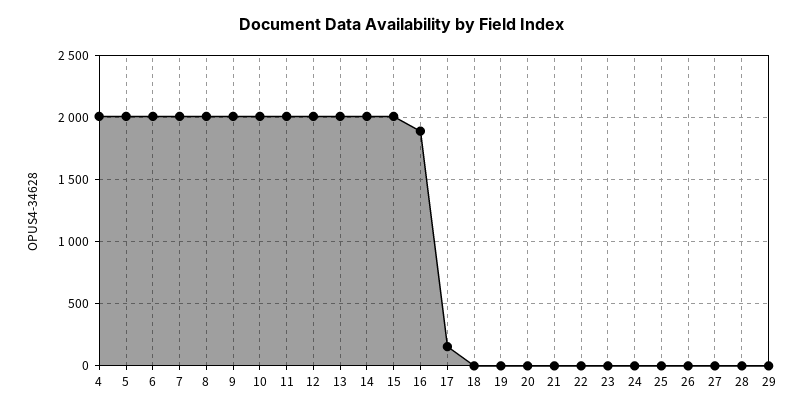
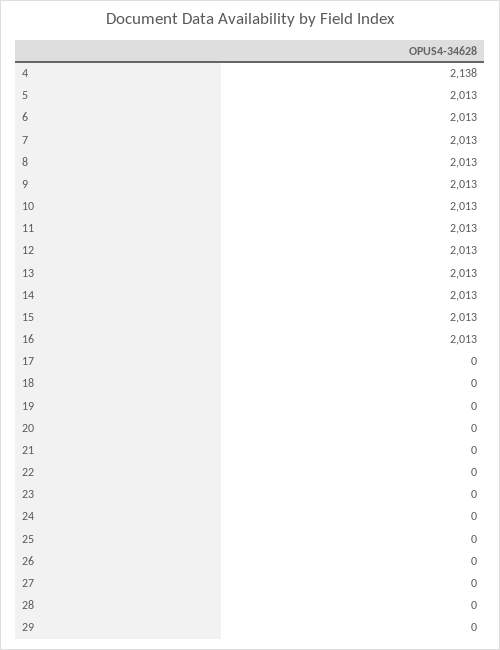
4: 2000 -> 2138
16: 1900 -> 2013
17: 150 -> 0

